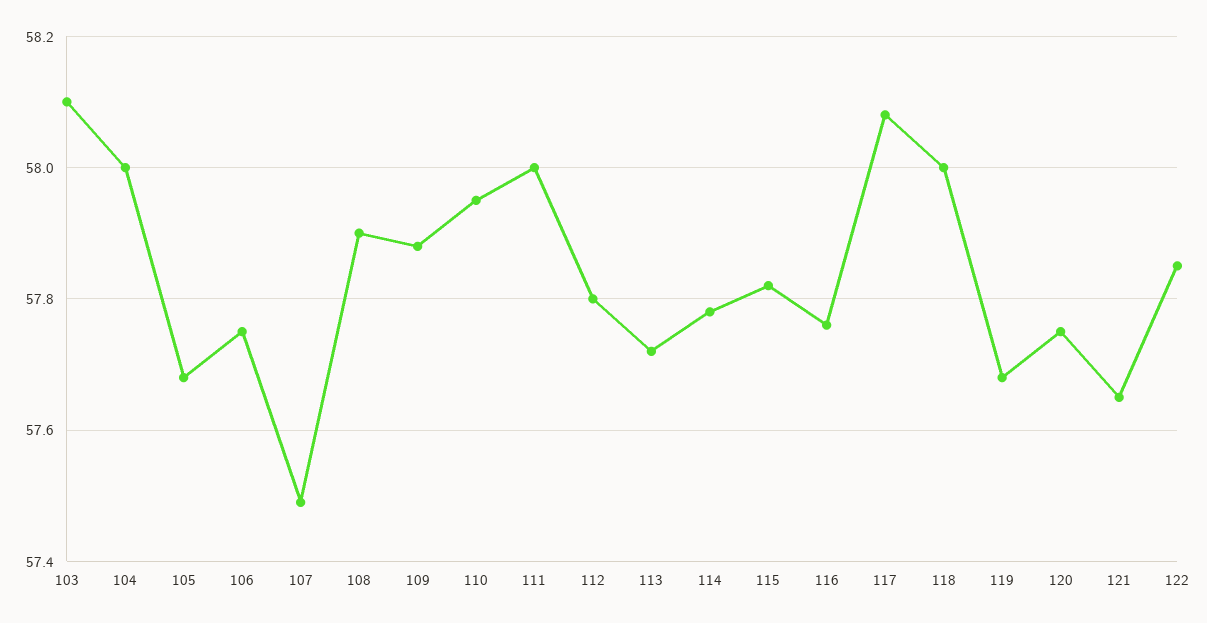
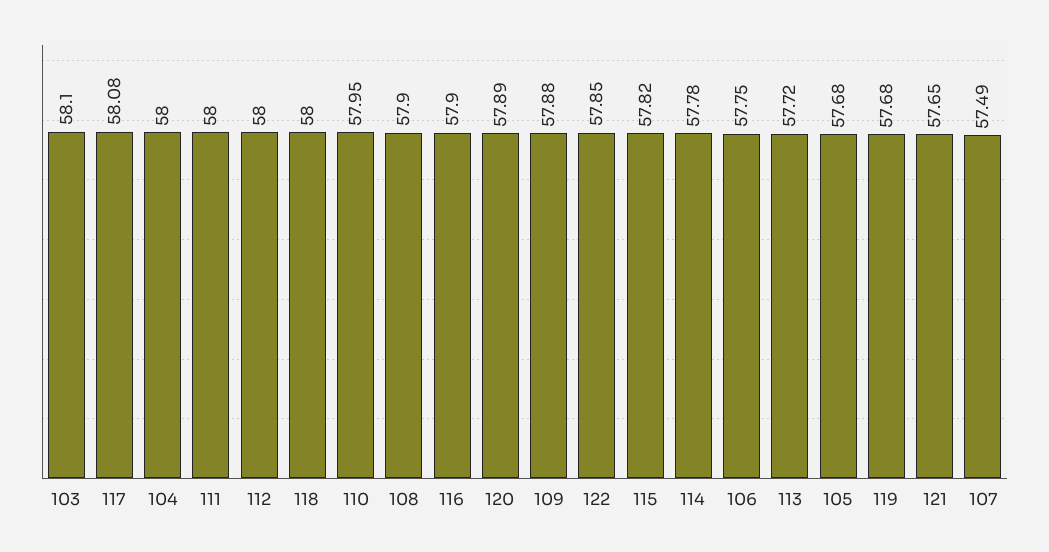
112: 57.8 -> 58
116: 57.75 -> 57.9
120: 57.75 -> 57.89

